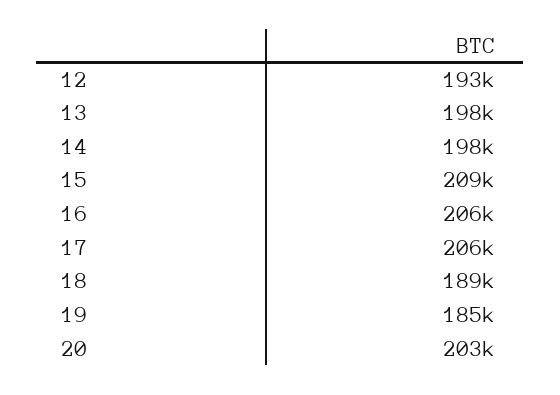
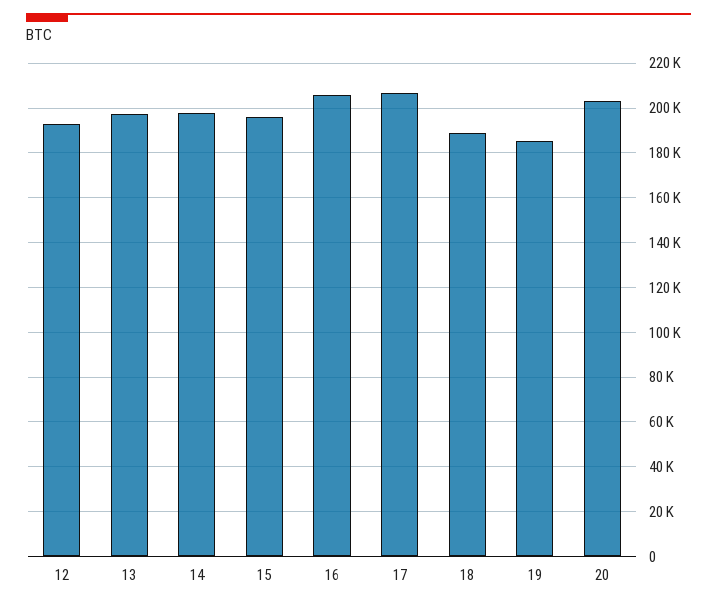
15: 209000 -> 195000

